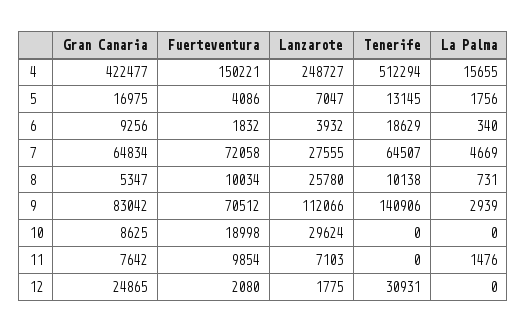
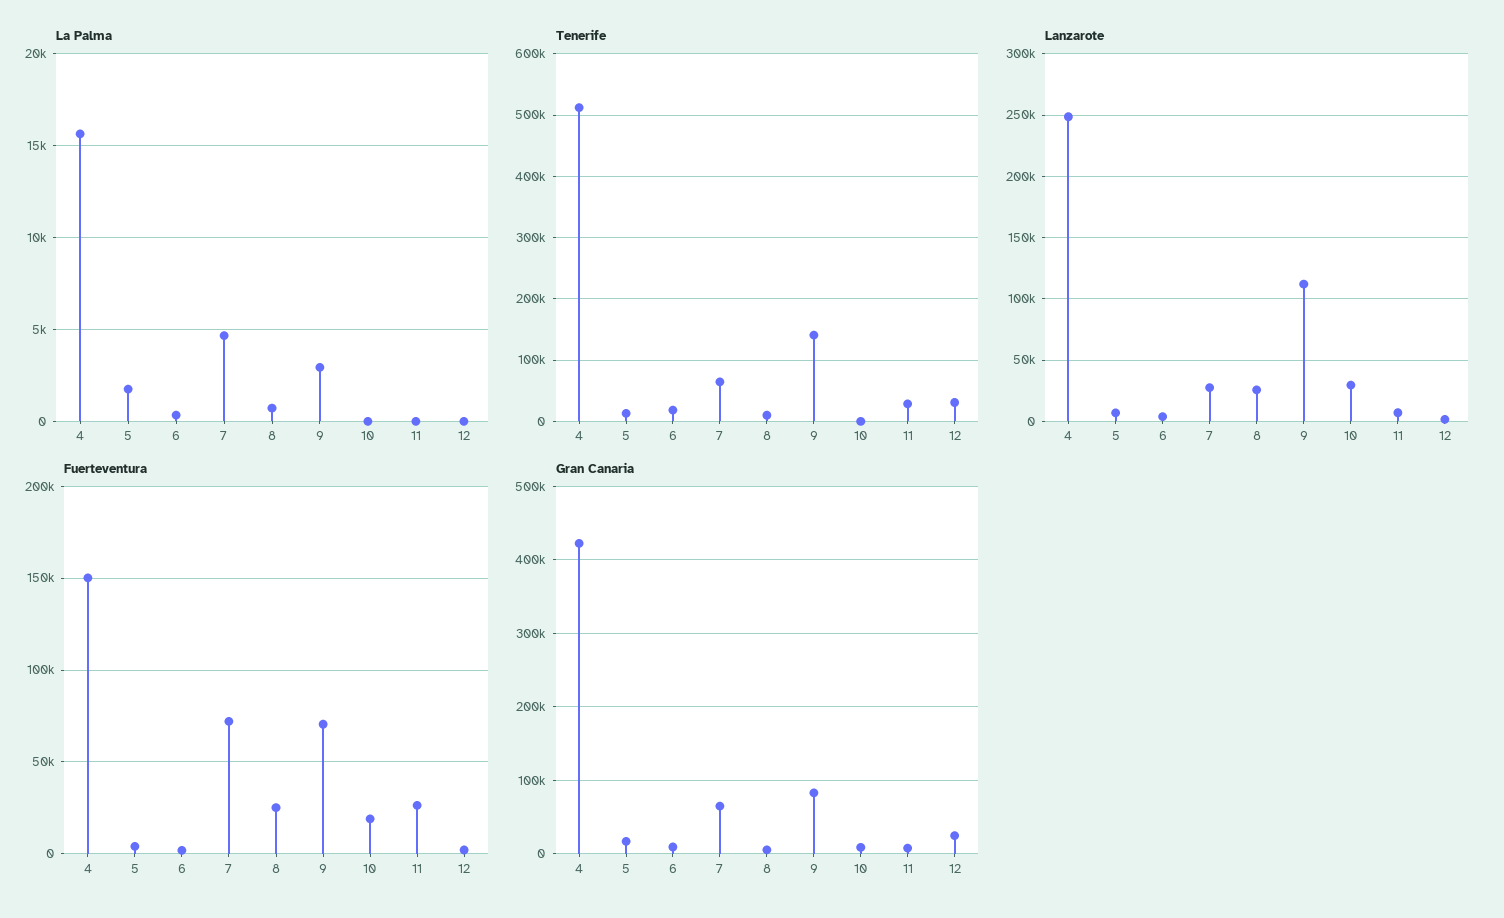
Fuerteventura, 8: 10034 -> 25000
Fuerteventura, 11: 9854 -> 25000
Tenerife, 11: 0 -> 30000
La Palma, 11: 1476 -> 0

